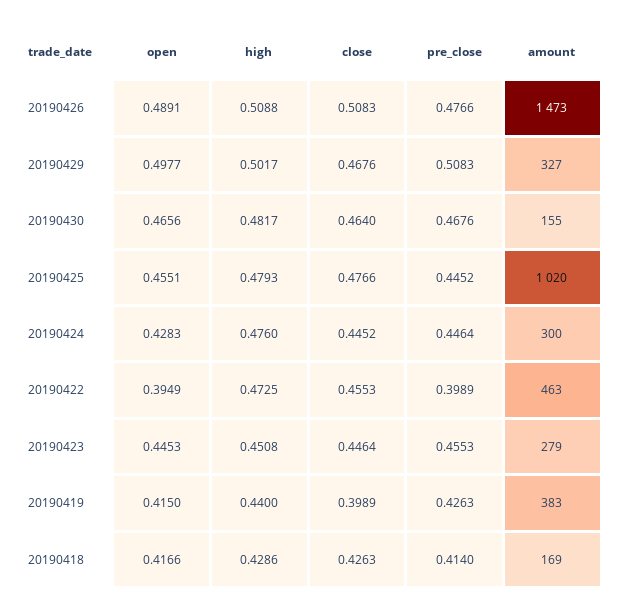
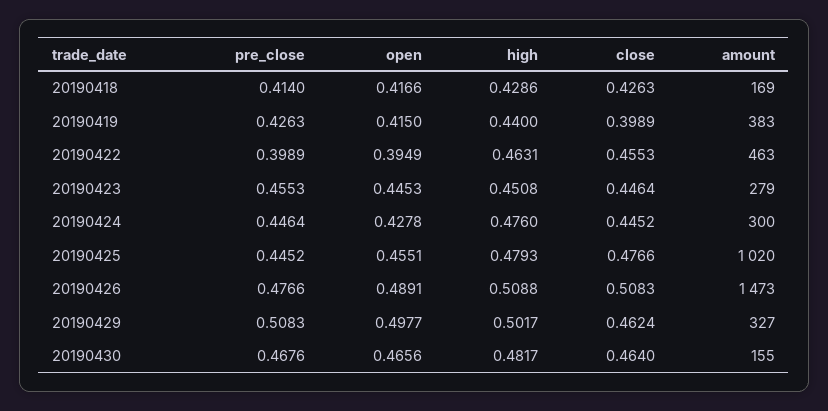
close, 20190429: 0.4676 -> 0.4624
open, 20190424: 0.4283 -> 0.4278
high, 20190422: 0.4725 -> 0.4631

